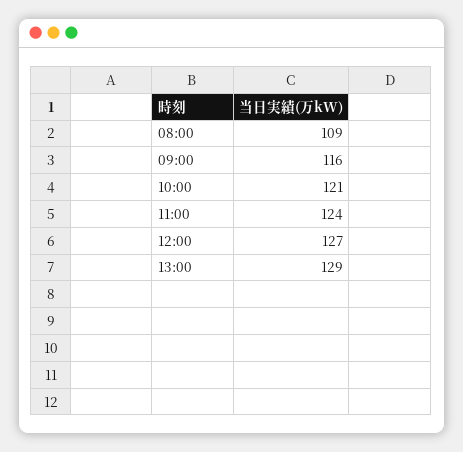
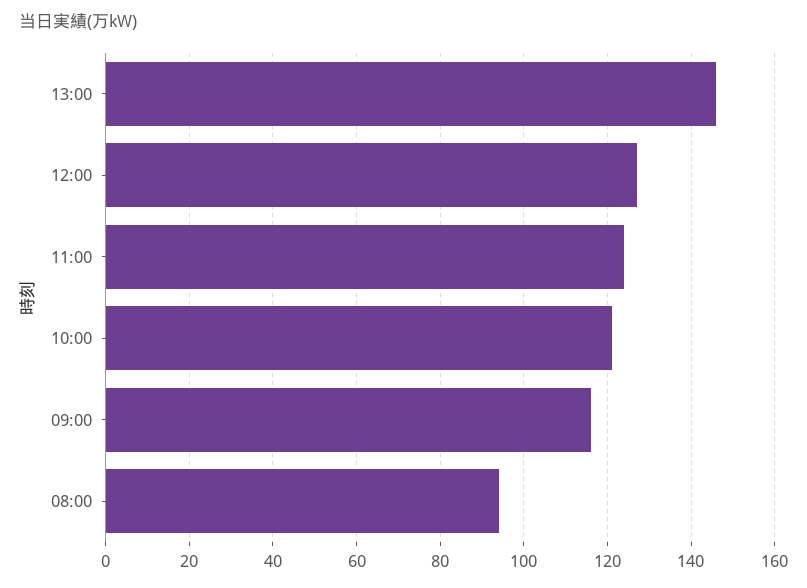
08:00: 109 -> 95
13:00: 129 -> 145

